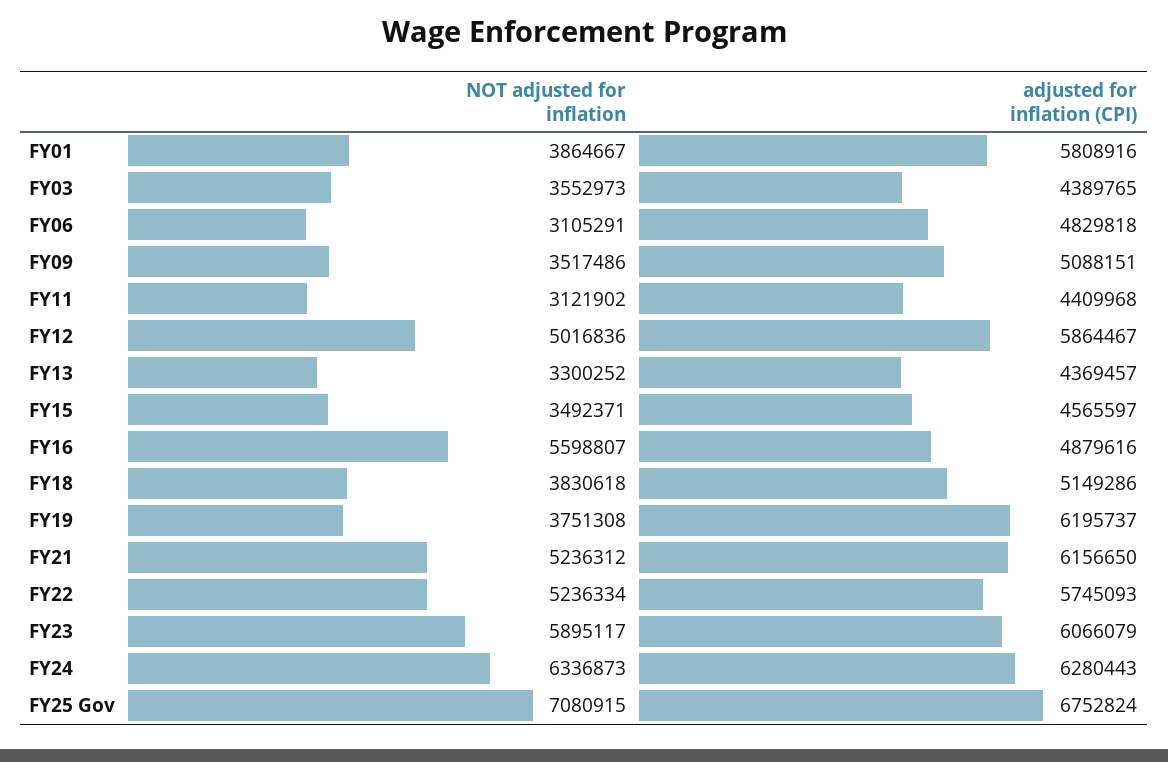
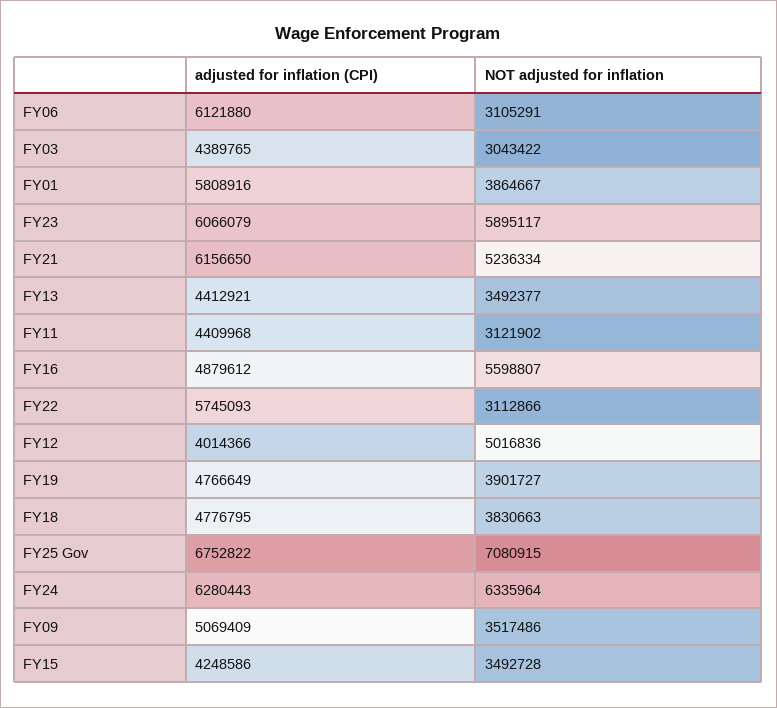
NOT adjusted for inflation, FY03: 3552973 -> 3043422
adjusted for inflation (CPI), FY06: 4829818 -> 6121880
adjusted for inflation (CPI), FY09: 5088151 -> 5069409
adjusted for inflation (CPI), FY12: 5864467 -> 4014366
NOT adjusted for inflation, FY13: 3300252 -> 3492377
adjusted for inflation (CPI), FY13: 4369457 -> 4412921
NOT adjusted for inflation, FY15: 3492371 -> 3492728
adjusted for inflation (CPI), FY15: 4565597 -> 4248586
adjusted for inflation (CPI), FY16: 4879616 -> 4879612
NOT adjusted for inflation, FY18: 3830618 -> 3830663
adjusted for inflation (CPI), FY18: 5149286 -> 4776795
NOT adjusted for inflation, FY19: 3751308 -> 3901727
adjusted for inflation (CPI), FY19: 6195737 -> 4766649
NOT adjusted for inflation, FY21: 5236312 -> 5236334
NOT adjusted for inflation, FY22: 5236334 -> 3112866
NOT adjusted for inflation, FY24: 6336873 -> 6335964
adjusted for inflation (CPI), FY25 Gov: 6752824 -> 6752822

